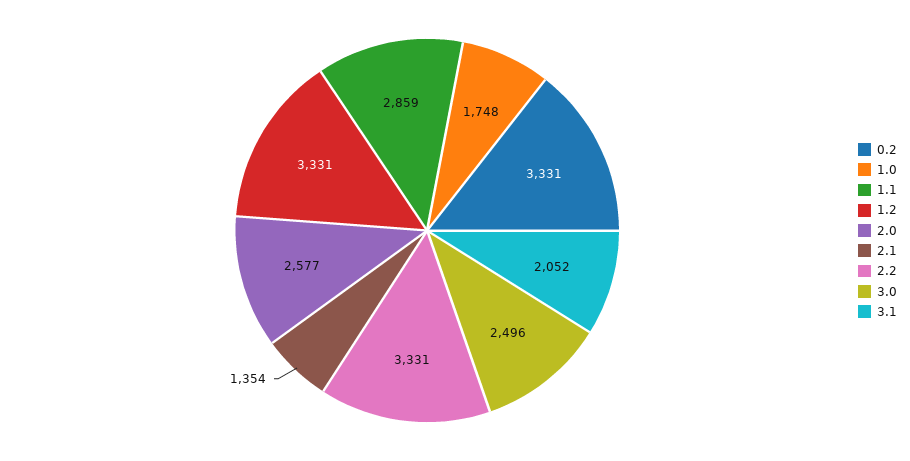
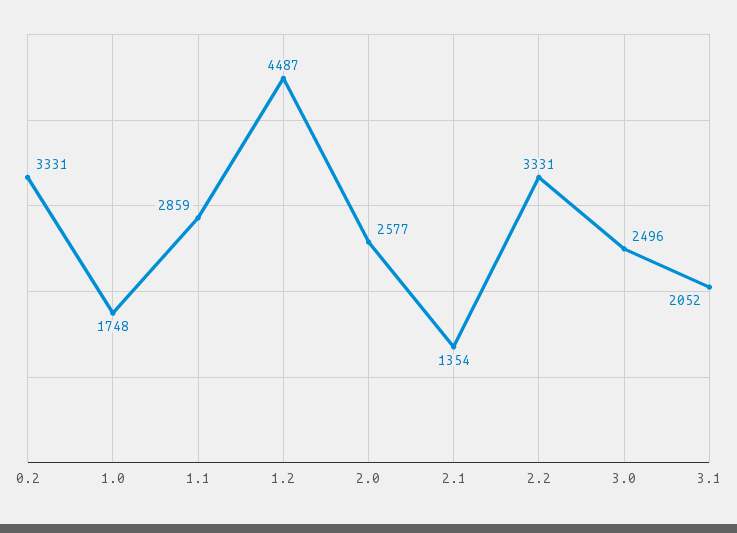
1.2: 3331 -> 4487

